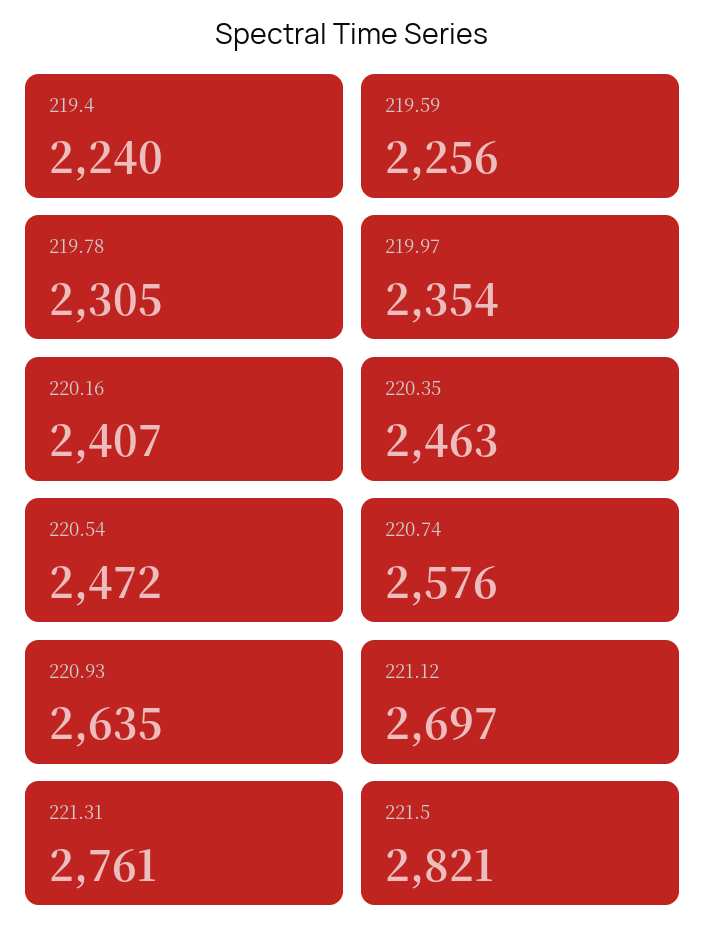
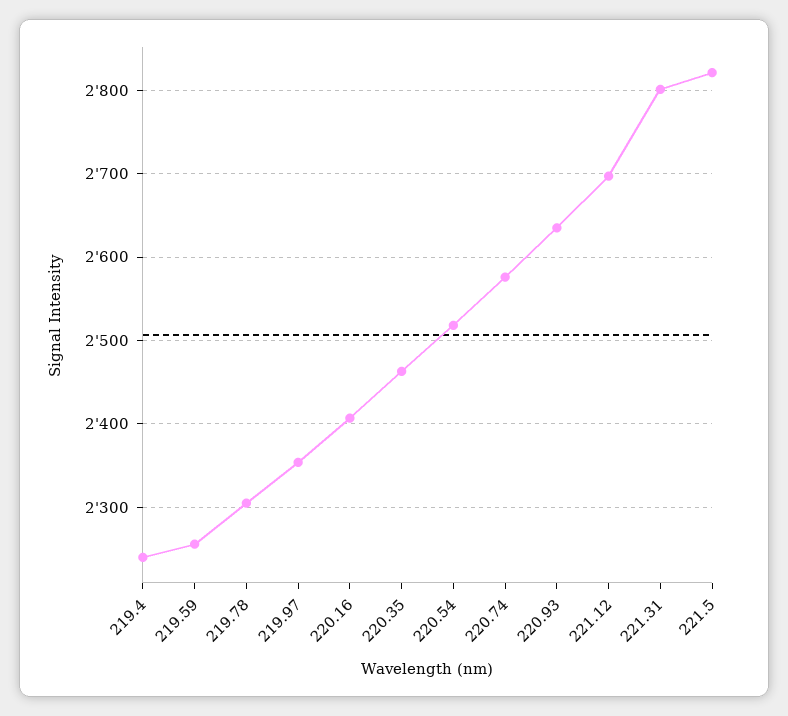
220.54: 2472 -> 2520
221.31: 2761 -> 2800

